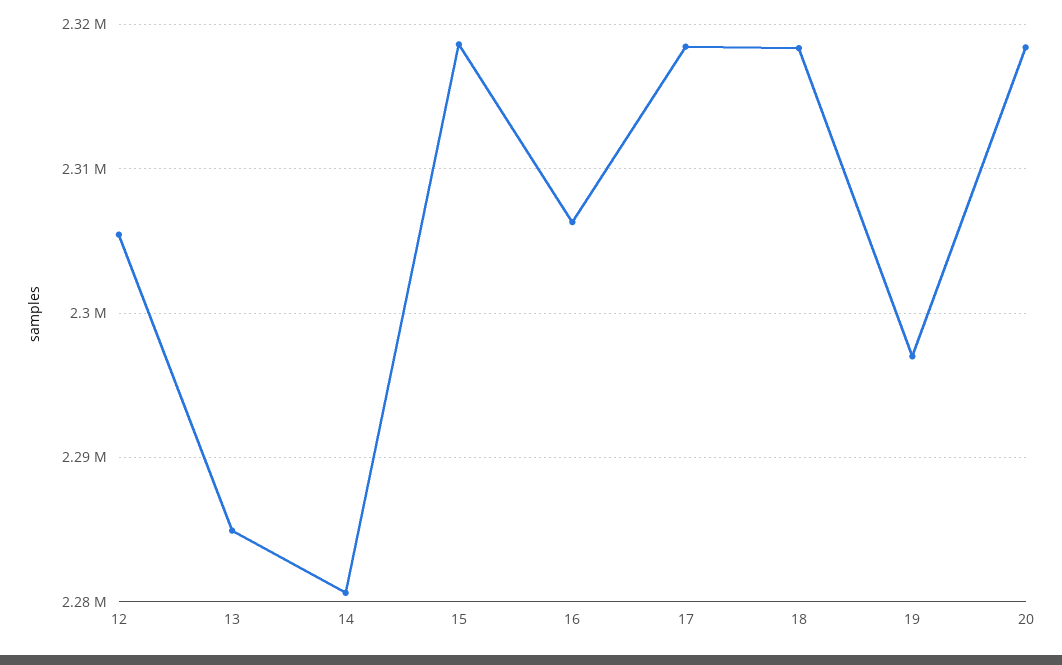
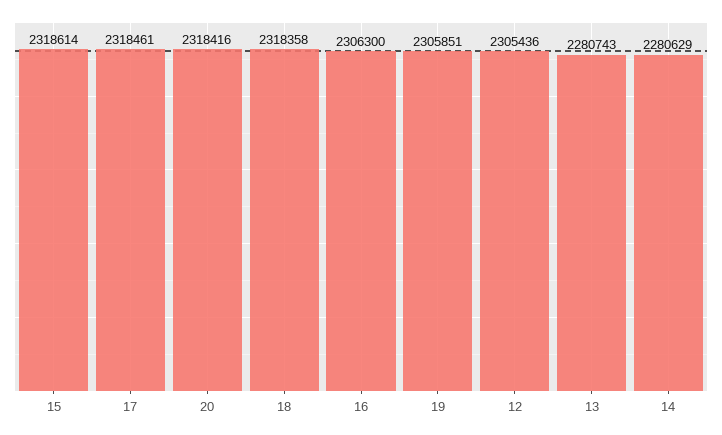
13: 2285000 -> 2280743
19: 2297000 -> 2305851

